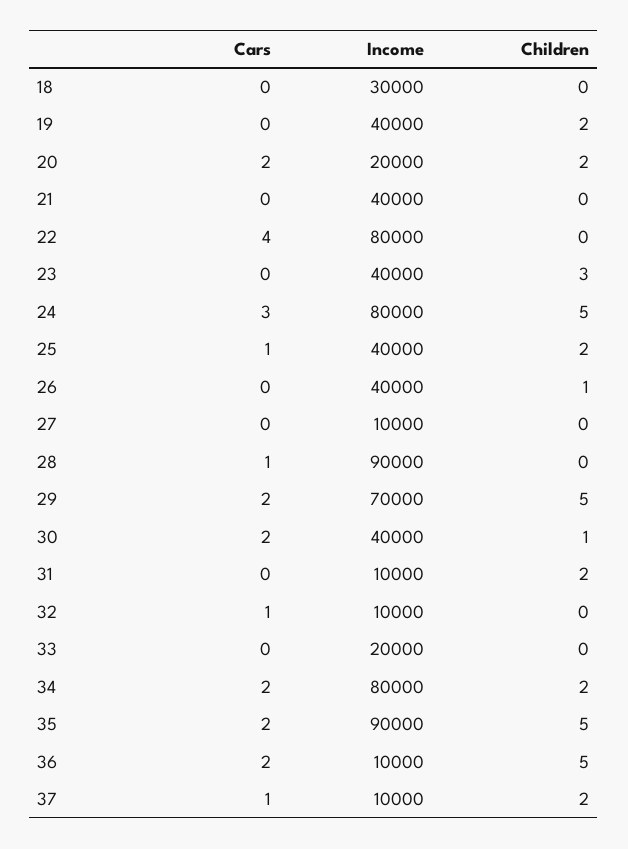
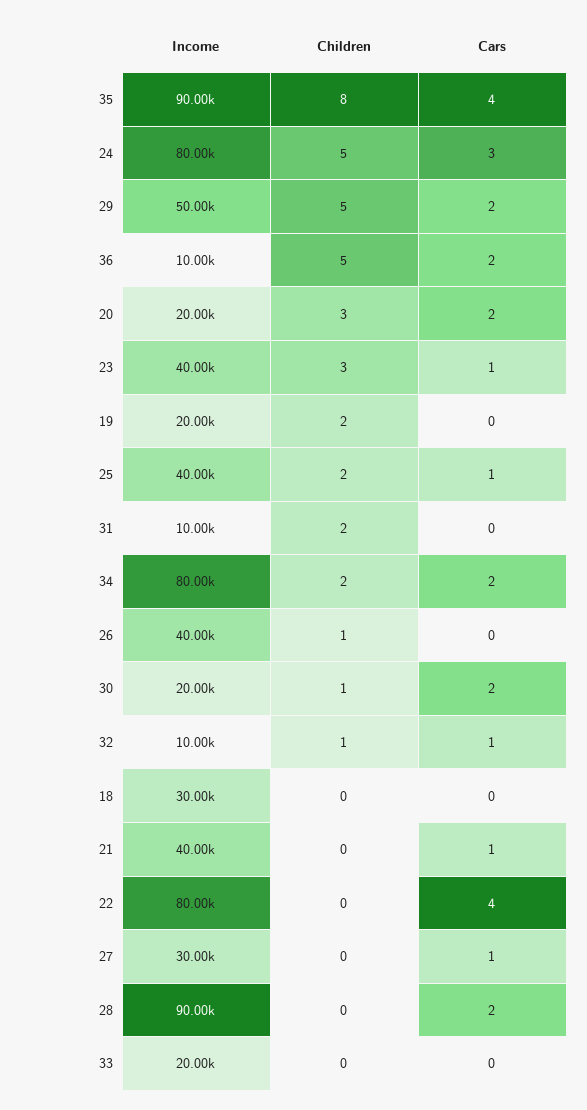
Income, 19: 40000 -> 20000
Children, 20: 2 -> 3
Cars, 21: 0 -> 1
Cars, 23: 0 -> 1
Cars, 27: 0 -> 1
Income, 27: 10000 -> 30000
Cars, 28: 1 -> 2
Income, 29: 70000 -> 50000
Income, 30: 40000 -> 20000
Children, 32: 0 -> 1
Cars, 35: 2 -> 4
Children, 35: 5 -> 8
Cars, 37: 1 -> none
Income, 37: 10000 -> none
Children, 37: 2 -> none

